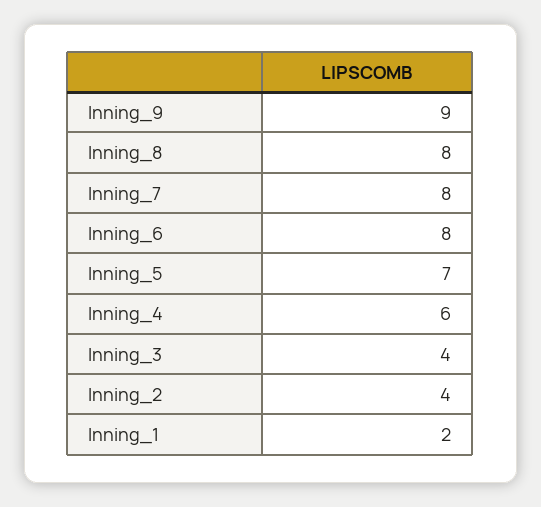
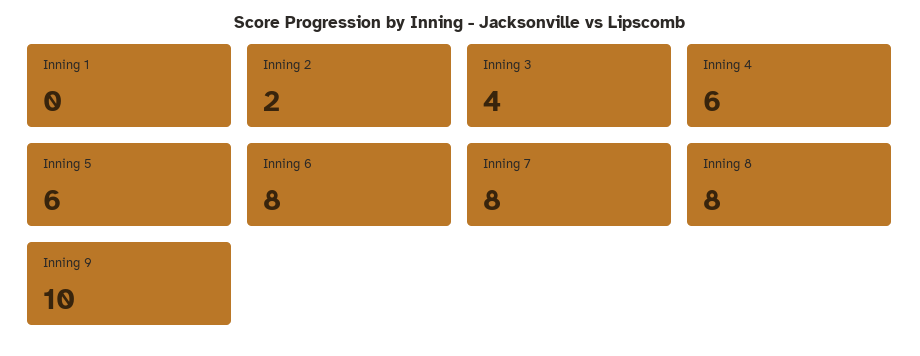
Inning_9: 9 -> 10
Inning_5: 7 -> 6
Inning_2: 4 -> 2
Inning_1: 2 -> 0

